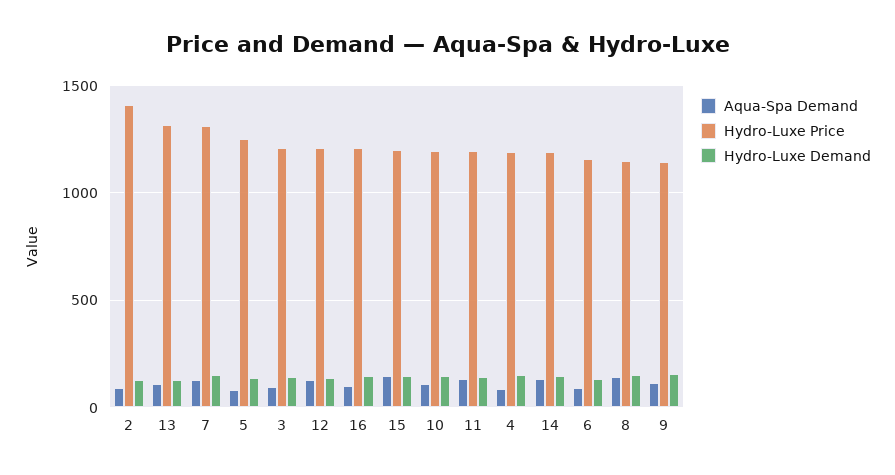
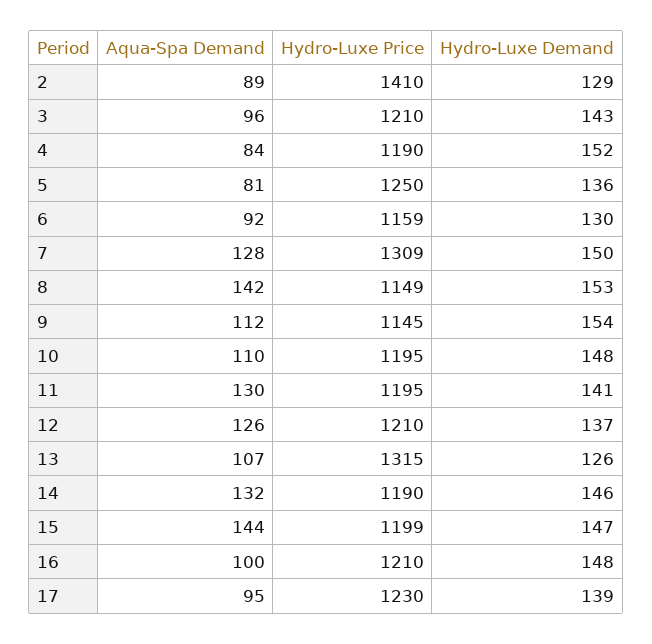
Aqua-Spa Demand, 17: none -> 95
Hydro-Luxe Price, 17: none -> 1230
Hydro-Luxe Demand, 17: none -> 139

